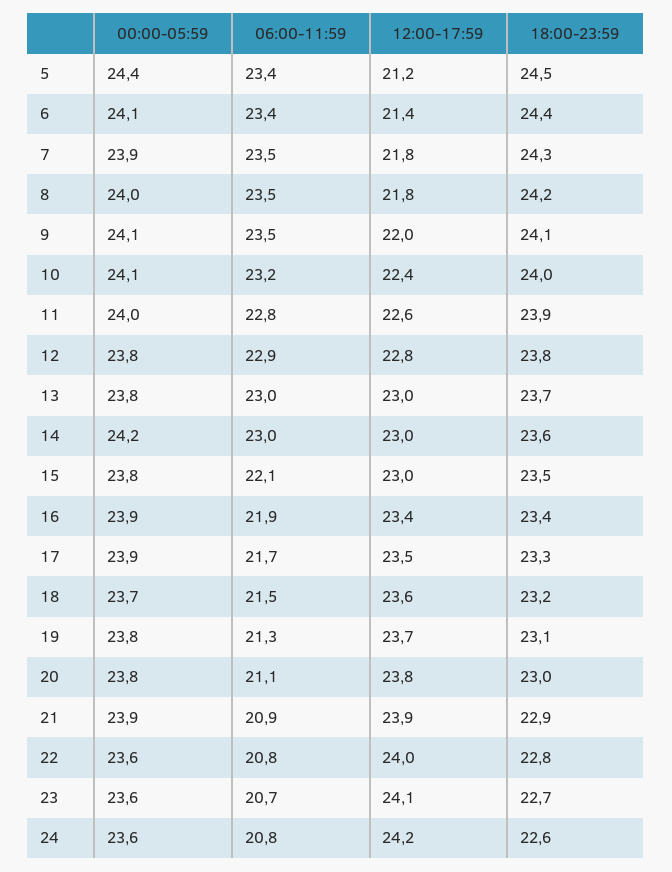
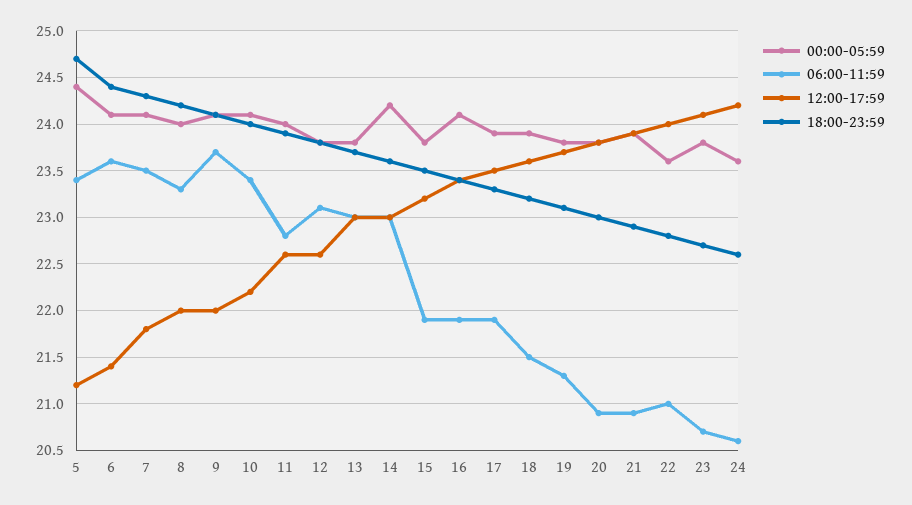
18:00-23:59, 5: 24.5 -> 24.7
06:00-11:59, 6: 23.4 -> 23.6
00:00-05:59, 7: 23.9 -> 24.1
06:00-11:59, 8: 23.5 -> 23.3
12:00-17:59, 8: 21.8 -> 22
06:00-11:59, 9: 23.5 -> 23.7
06:00-11:59, 10: 23.2 -> 23.4
12:00-17:59, 10: 22.4 -> 22.2
06:00-11:59, 12: 22.9 -> 23.1
12:00-17:59, 12: 22.8 -> 22.6
06:00-11:59, 15: 22.1 -> 21.9
12:00-17:59, 15: 23 -> 23.2
00:00-05:59, 16: 23.9 -> 24.1
06:00-11:59, 17: 21.7 -> 21.9
00:00-05:59, 18: 23.7 -> 23.9
06:00-11:59, 20: 21.1 -> 20.9
06:00-11:59, 22: 20.8 -> 21
00:00-05:59, 23: 23.6 -> 23.8
06:00-11:59, 24: 20.8 -> 20.6

